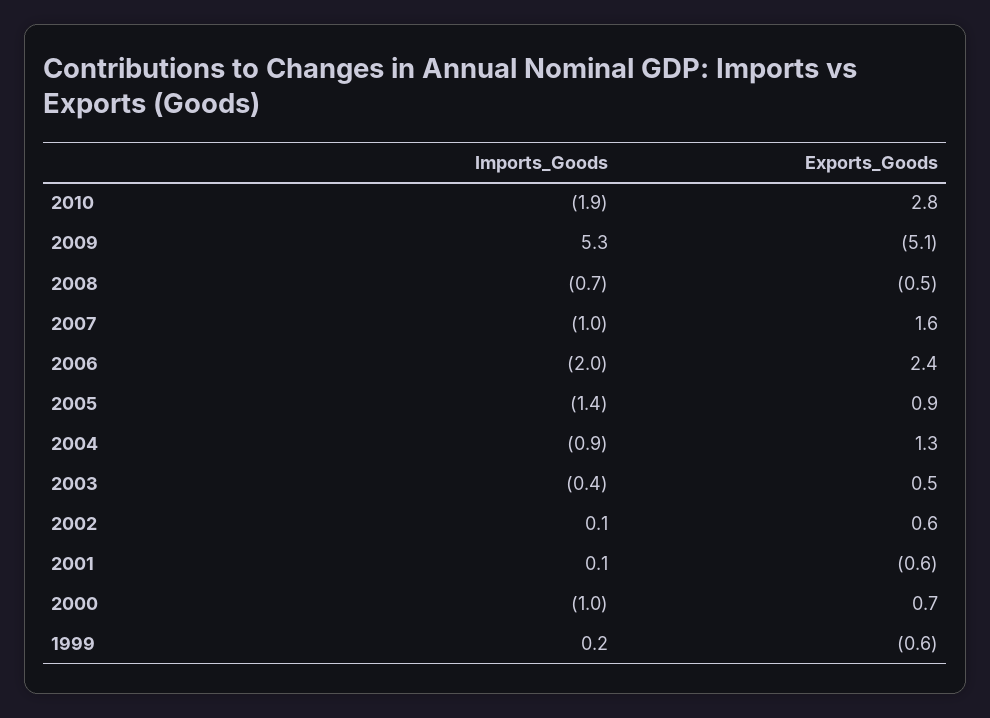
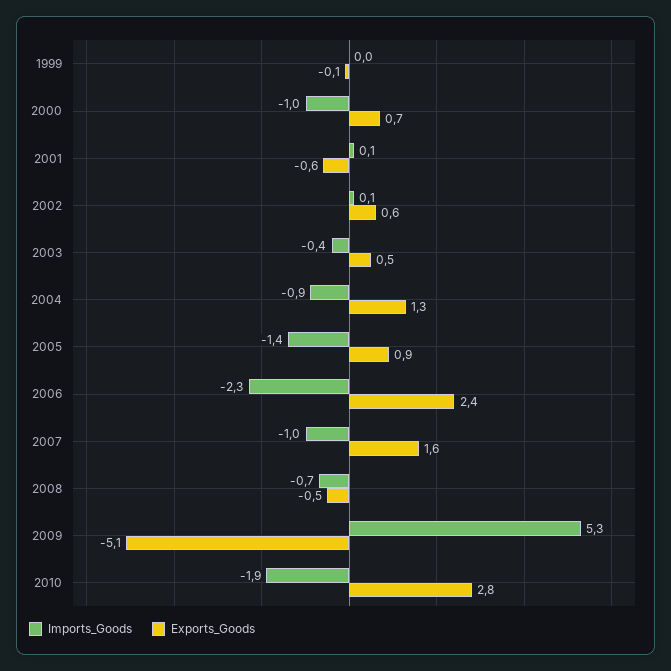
Imports_Goods, 2006: -2 -> -2.3
Imports_Goods, 1999: 0.2 -> 0
Exports_Goods, 1999: -0.6 -> -0.1

